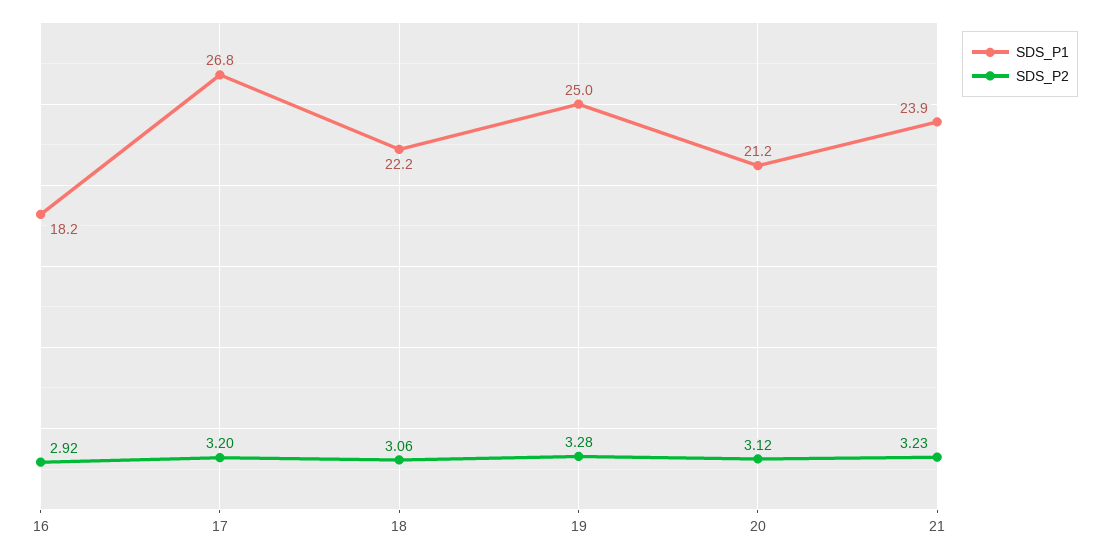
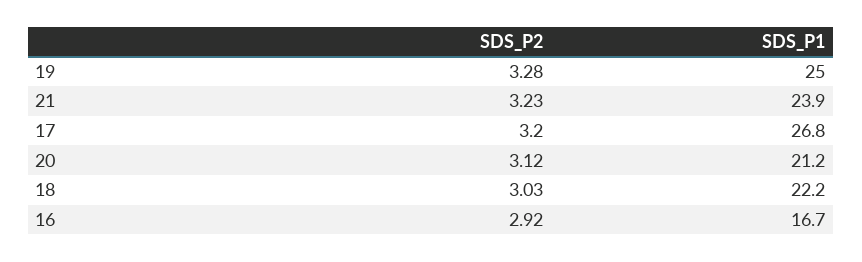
SDS_P1, 16: 18.2 -> 16.7
SDS_P2, 18: 3.06 -> 3.03

